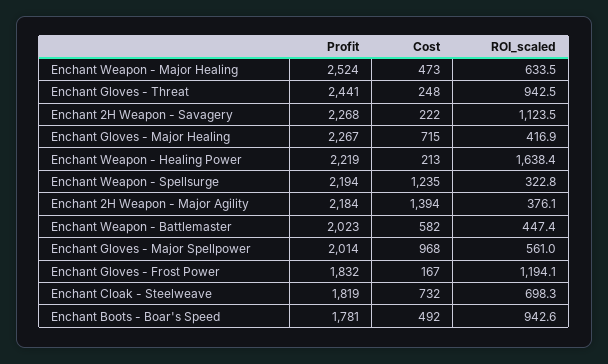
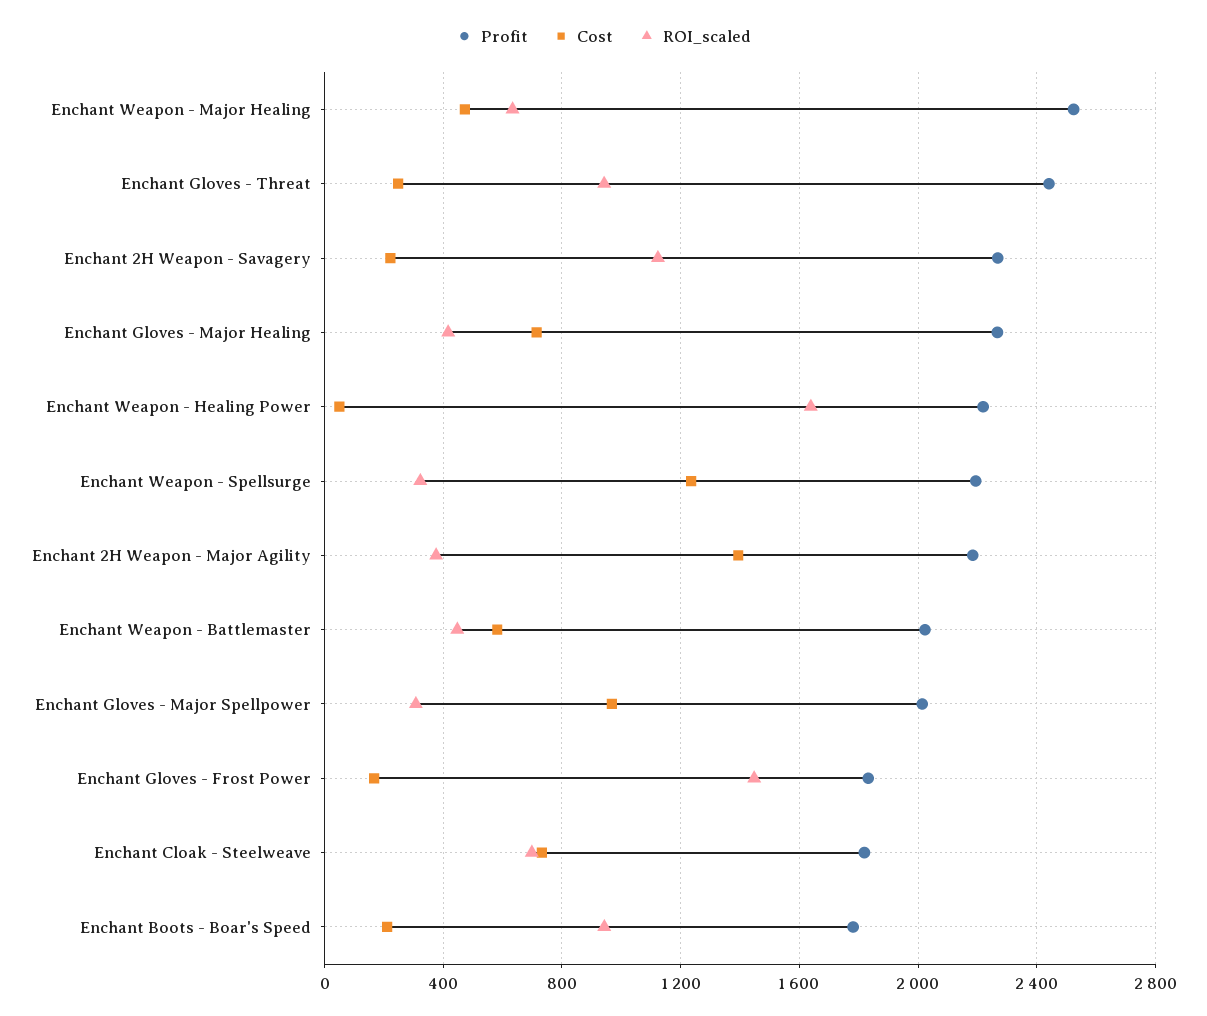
Cost, Enchant Weapon - Healing Power: 213 -> 50
ROI_scaled, Enchant Gloves - Major Spellpower: 561 -> 300
ROI_scaled, Enchant Gloves - Frost Power: 1194.1 -> 1450
Cost, Enchant Boots - Boar's Speed: 492 -> 200

